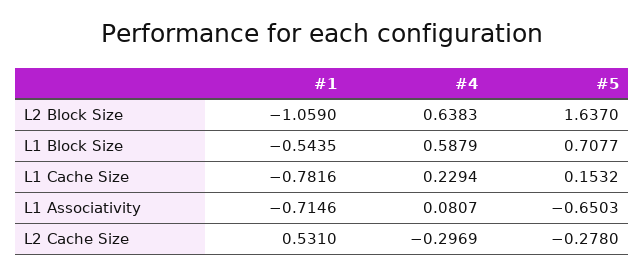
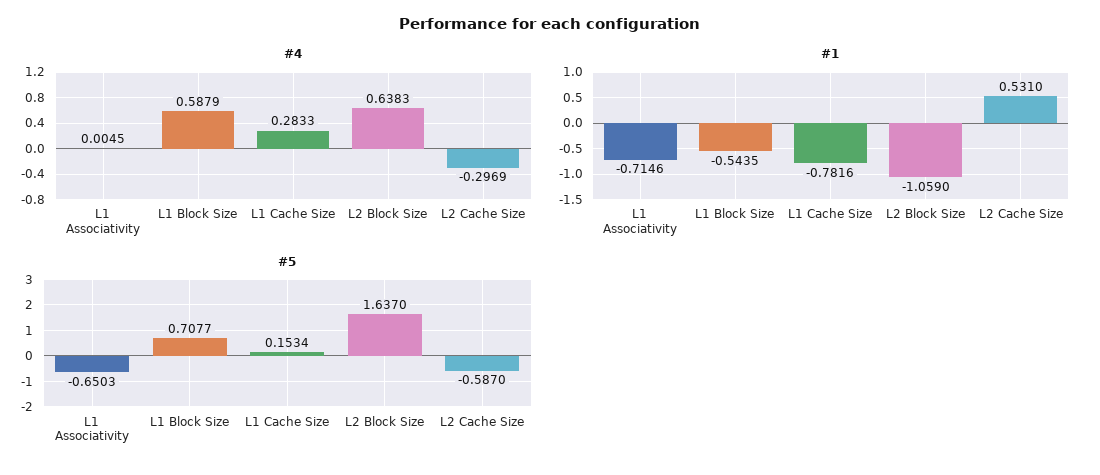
#4, L1 Cache Size: 0.2294 -> 0.2833
#5, L1 Cache Size: 0.1532 -> 0.1534
#4, L1 Associativity: 0.0807 -> 0.0045
#5, L2 Cache Size: -0.278 -> -0.587

